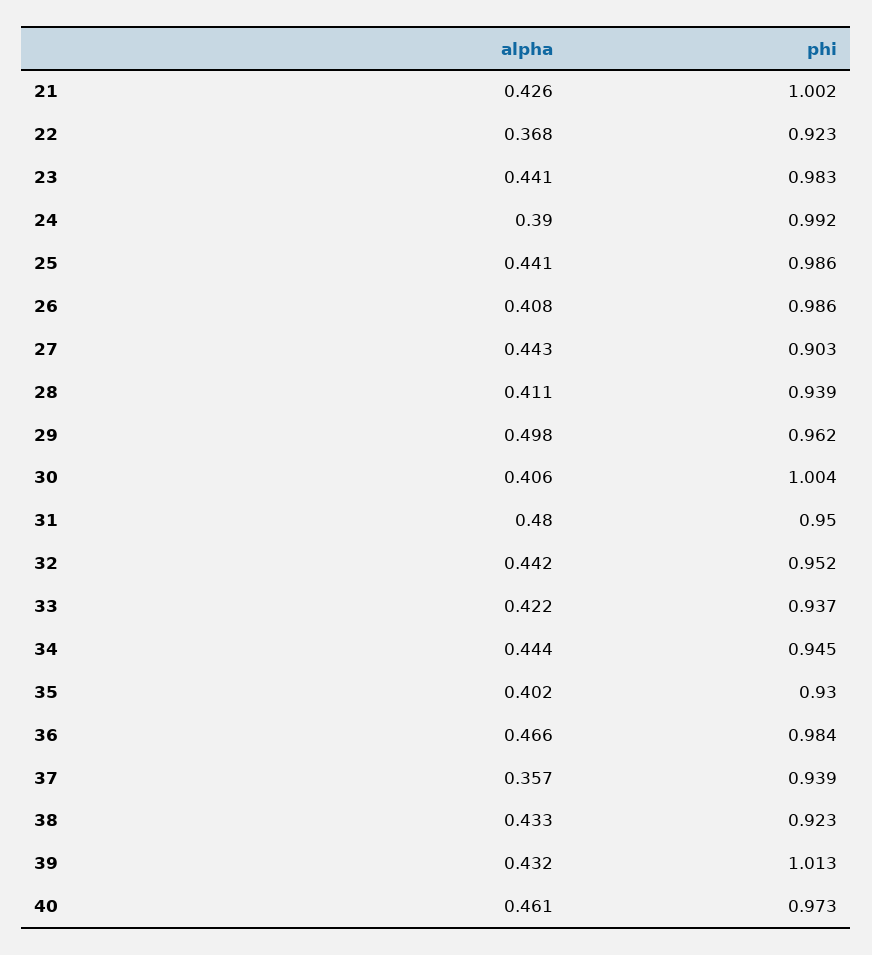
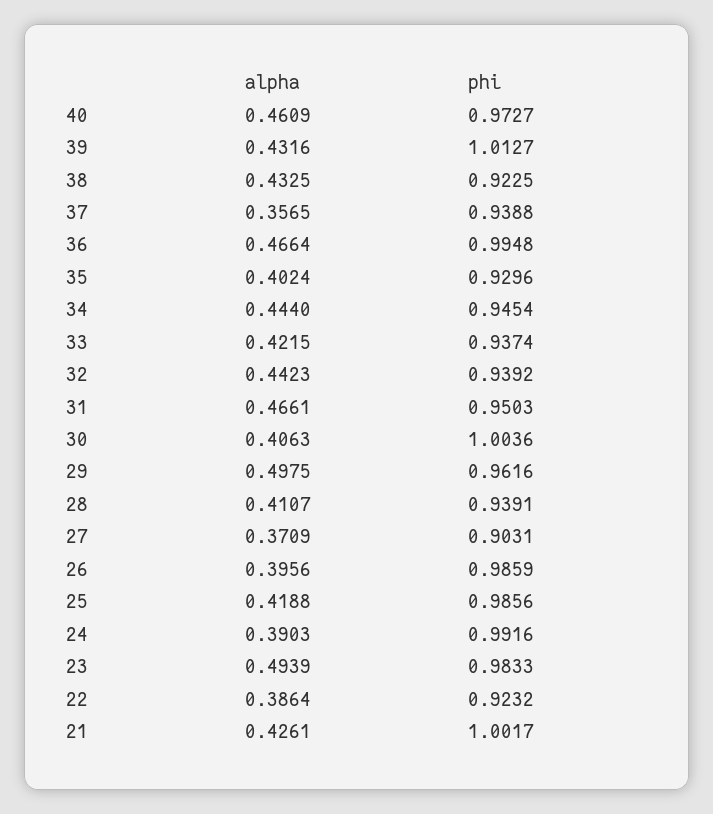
alpha, 22: 0.368 -> 0.3864
alpha, 23: 0.441 -> 0.4939
alpha, 25: 0.441 -> 0.4188
alpha, 26: 0.408 -> 0.3956
alpha, 27: 0.443 -> 0.3709
alpha, 31: 0.48 -> 0.4661
phi, 32: 0.952 -> 0.9392
phi, 36: 0.984 -> 0.9948

